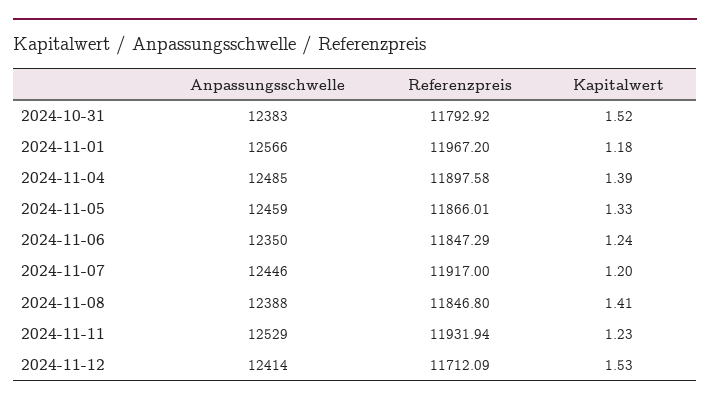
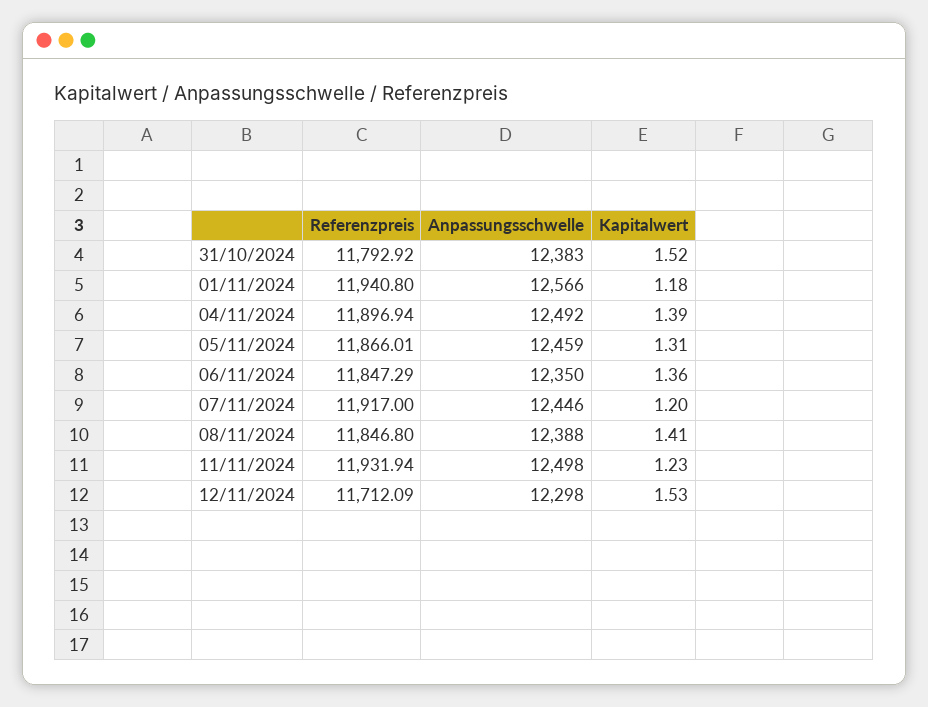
Referenzpreis, 2024-11-01: 11967.2 -> 11940.8
Anpassungsschwelle, 2024-11-04: 12485 -> 12492
Referenzpreis, 2024-11-04: 11897.58 -> 11896.94
Kapitalwert, 2024-11-05: 1.33 -> 1.31
Kapitalwert, 2024-11-06: 1.24 -> 1.36
Anpassungsschwelle, 2024-11-11: 12529 -> 12498
Anpassungsschwelle, 2024-11-12: 12414 -> 12298

